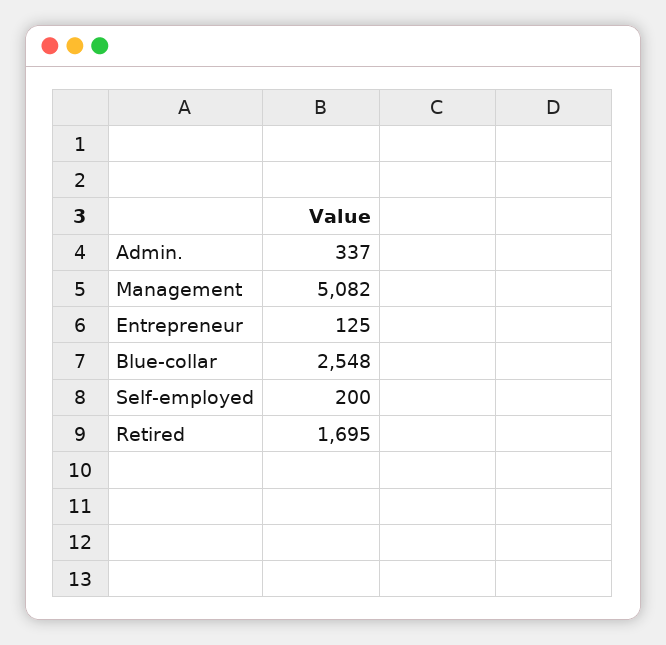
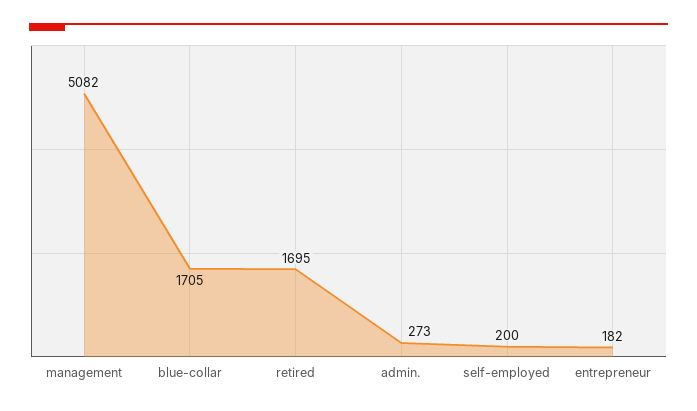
Admin.: 337 -> 273
Entrepreneur: 125 -> 182
Blue-collar: 2548 -> 1705

